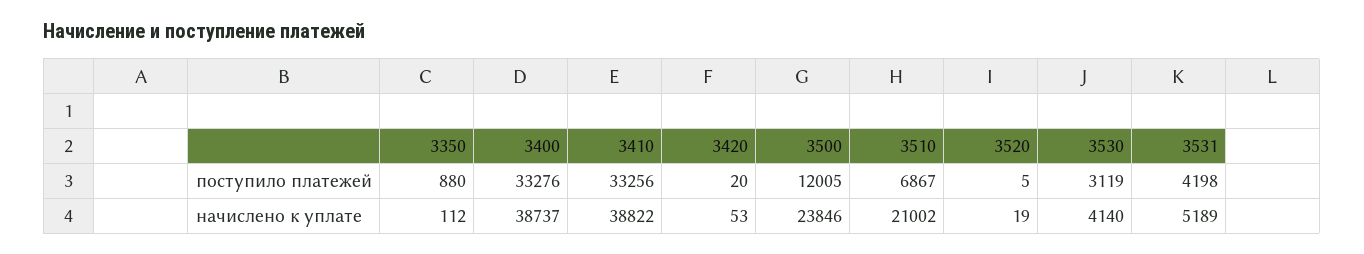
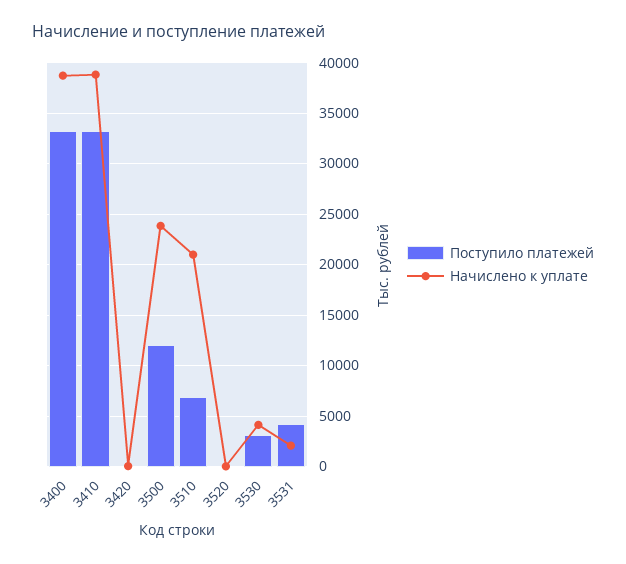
поступило платежей, 3350: 880 -> none
начислено к уплате, 3350: 112 -> none
начислено к уплате, 3531: 5189 -> 2000

